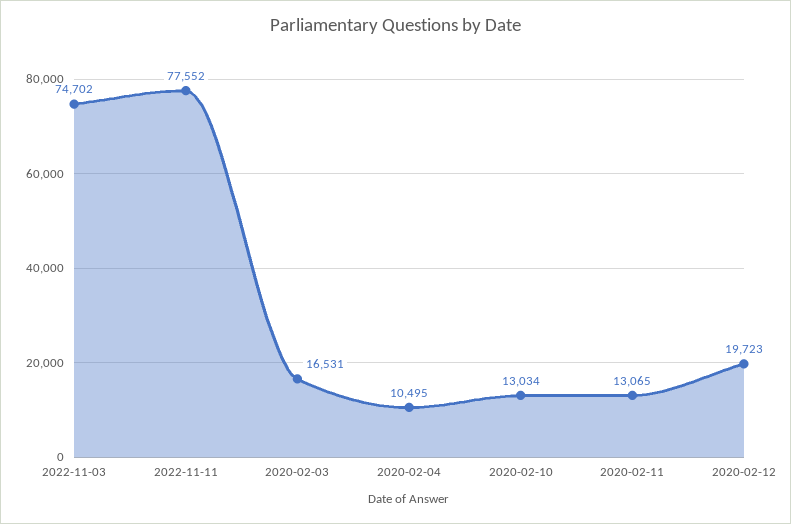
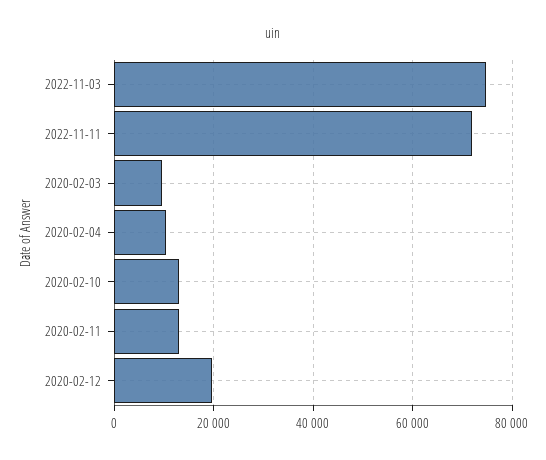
2022-11-11: 77552 -> 72000
2020-02-03: 16531 -> 10000

